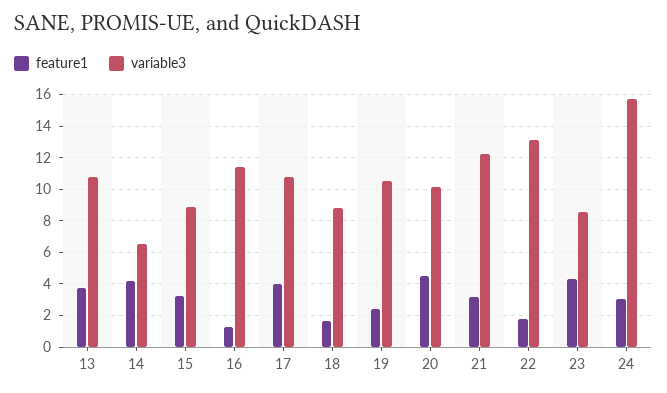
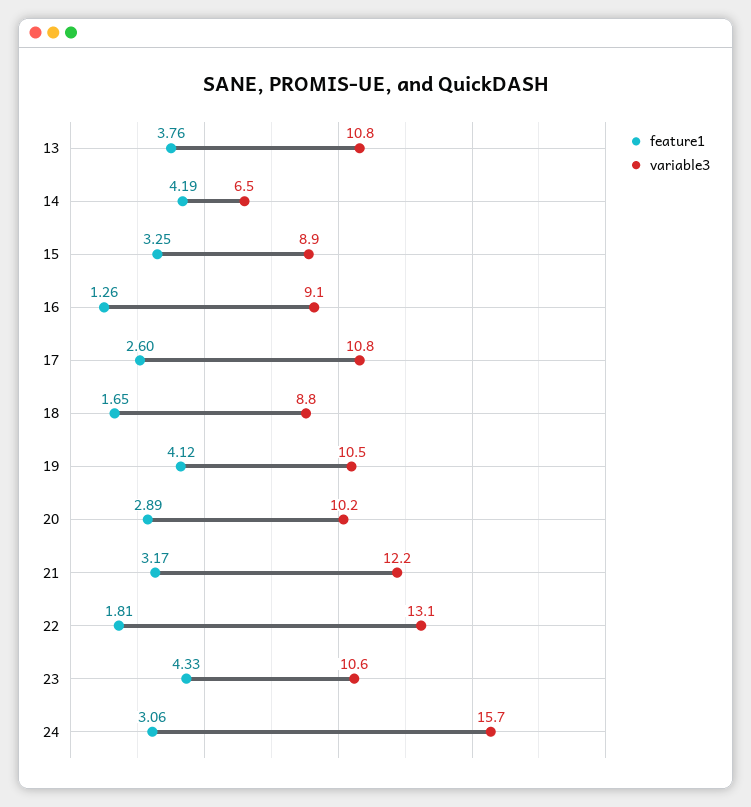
variable3, 16: 11.5 -> 9.1
feature1, 17: 4 -> 2.6
feature1, 19: 2.5 -> 4.12
feature1, 20: 4.5 -> 2.89
variable3, 23: 8.5 -> 10.6

